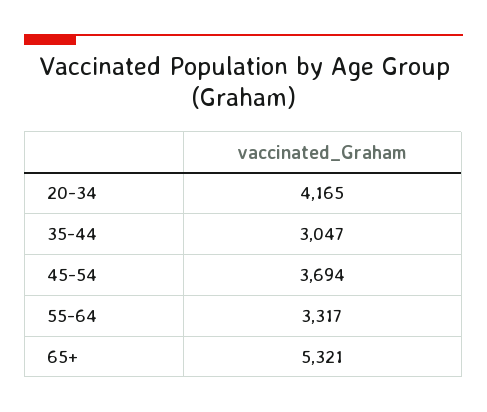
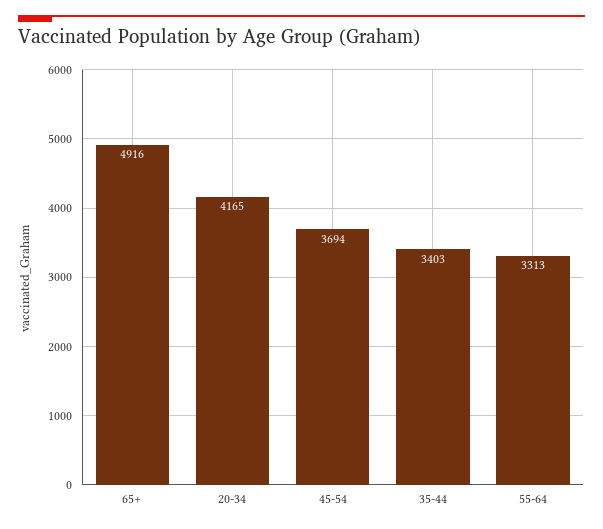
35-44: 3047 -> 3403
55-64: 3317 -> 3313
65+: 5321 -> 4916

